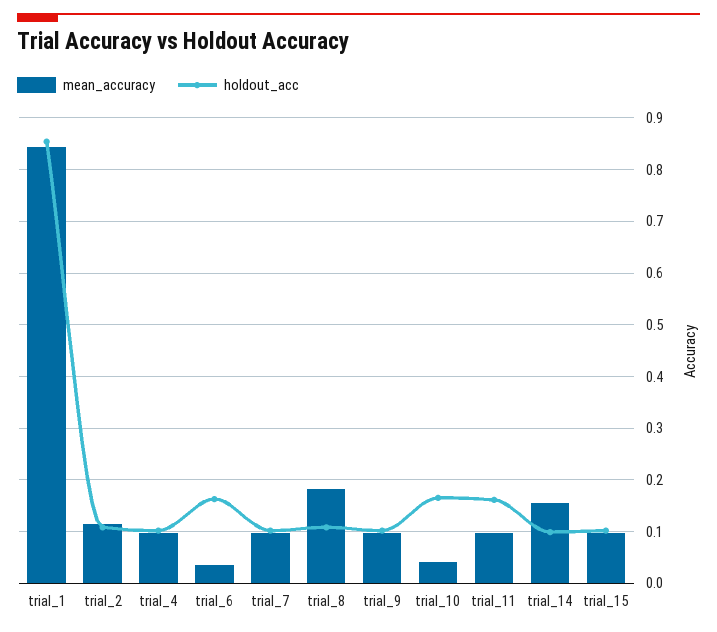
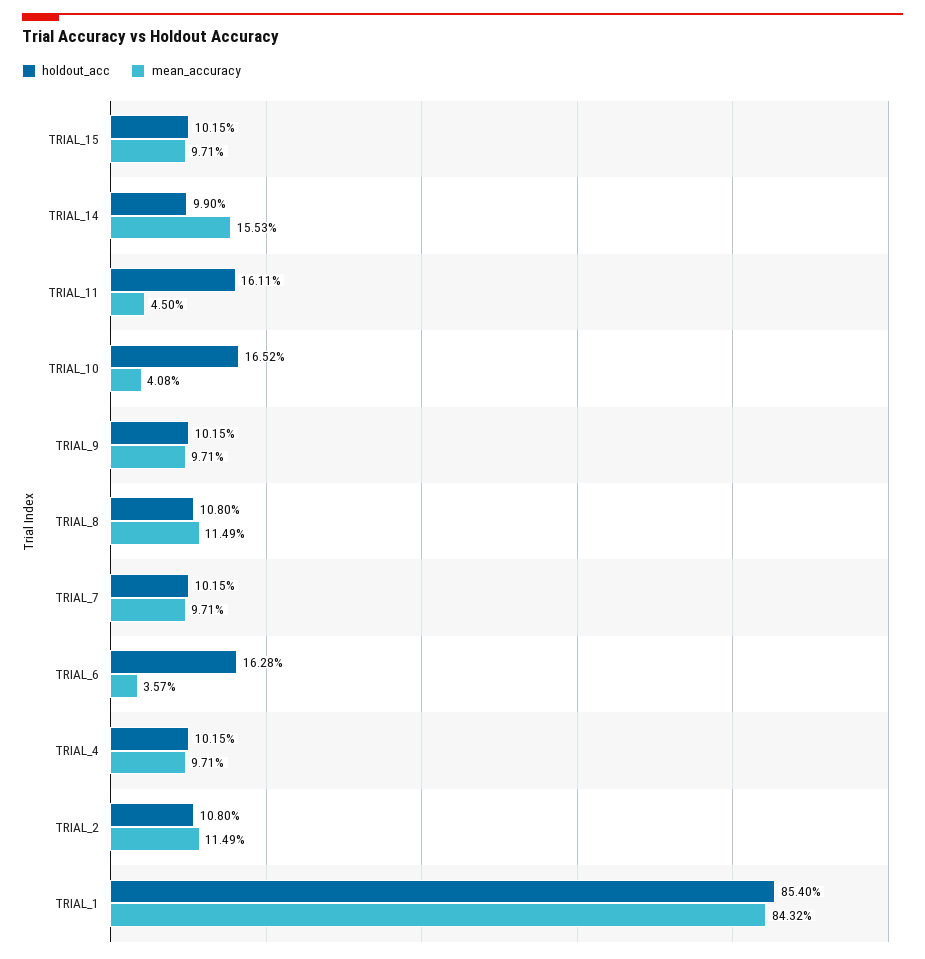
mean_accuracy, trial_8: 0.18 -> 0.1149
mean_accuracy, trial_11: 0.1 -> 0.045

